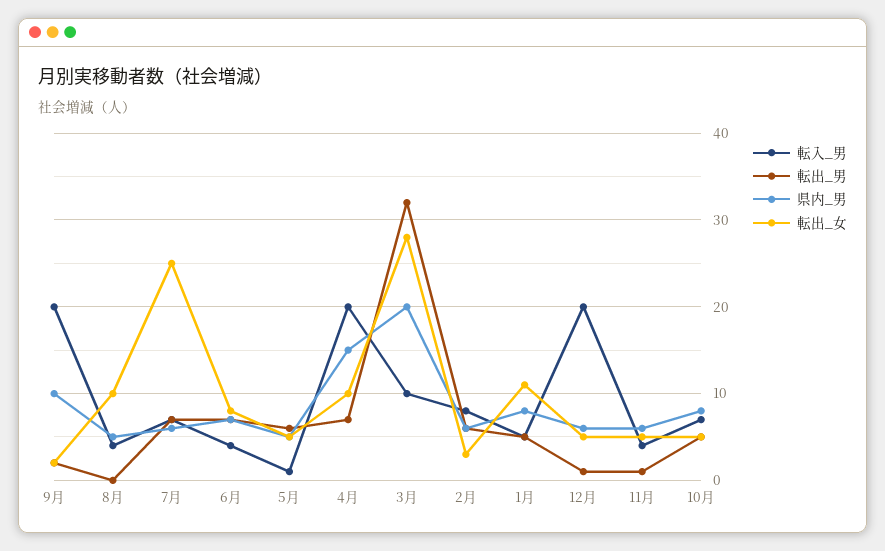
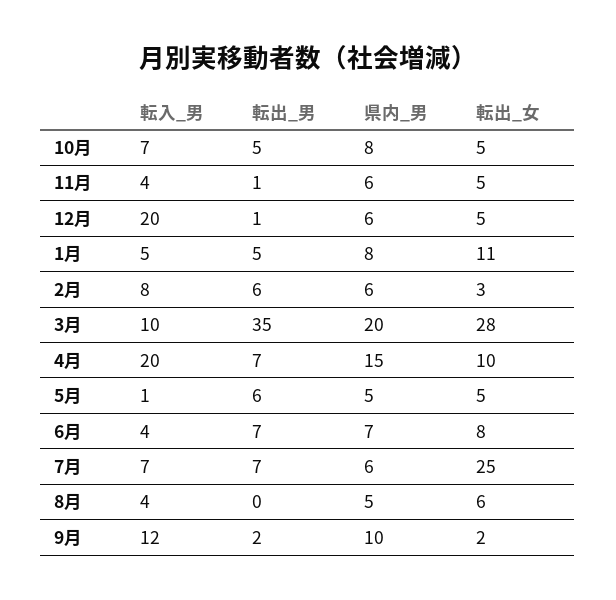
転入_男, 9月: 20 -> 12
転出_女, 8月: 10 -> 6
転出_男, 3月: 32 -> 35

